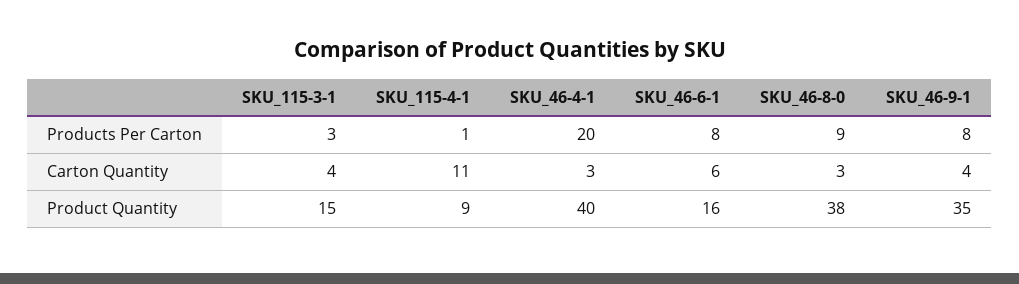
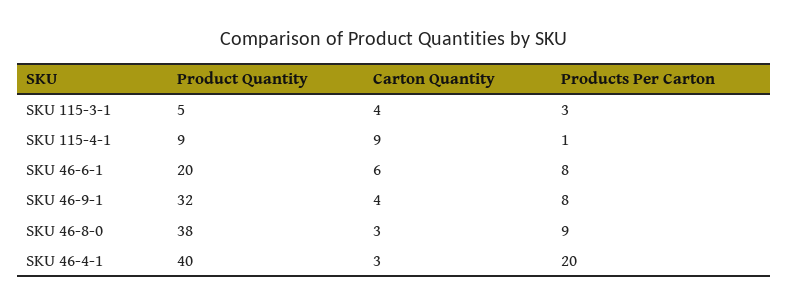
SKU_115-4-1, Carton Quantity: 11 -> 9
SKU_115-3-1, Product Quantity: 15 -> 5
SKU_46-6-1, Product Quantity: 16 -> 20
SKU_46-9-1, Product Quantity: 35 -> 32

